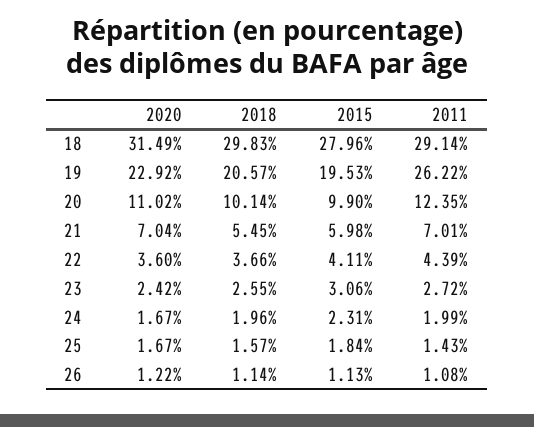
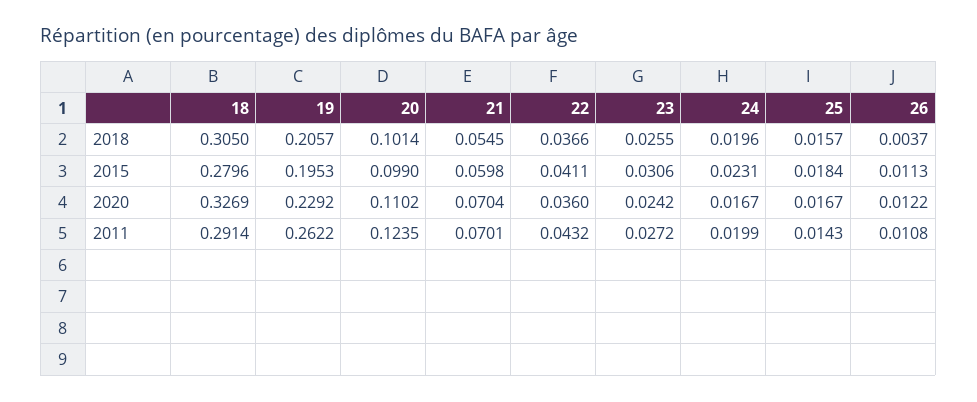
2020, 18: 0.3149 -> 0.3269
2018, 18: 0.2983 -> 0.305
2011, 22: 0.0439 -> 0.0432
2018, 26: 0.0114 -> 0.0037

